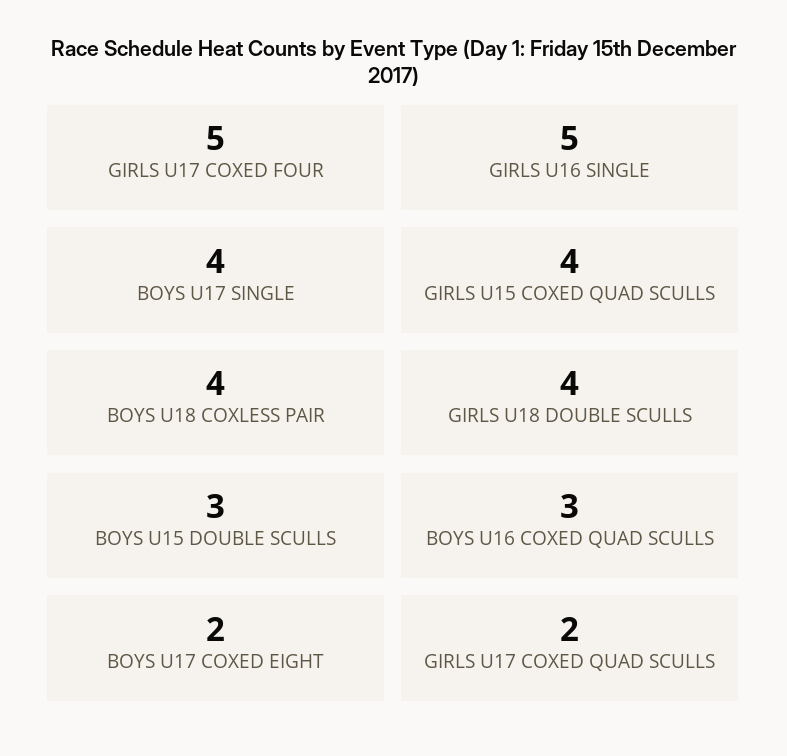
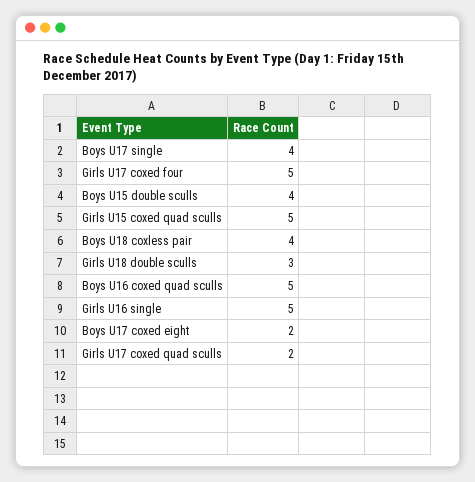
GIRLS U15 COXED QUAD SCULLS: 4 -> 5
GIRLS U18 DOUBLE SCULLS: 4 -> 3
BOYS U15 DOUBLE SCULLS: 3 -> 4
BOYS U16 COXED QUAD SCULLS: 3 -> 5

